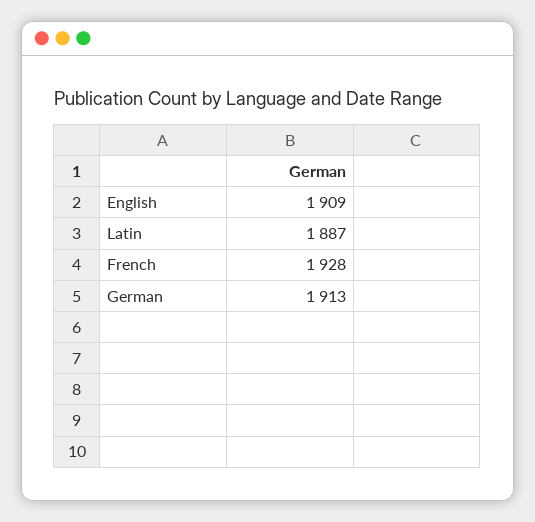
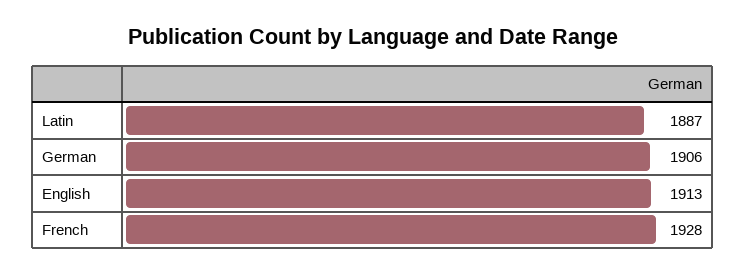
English: 1909 -> 1913
German: 1913 -> 1906

